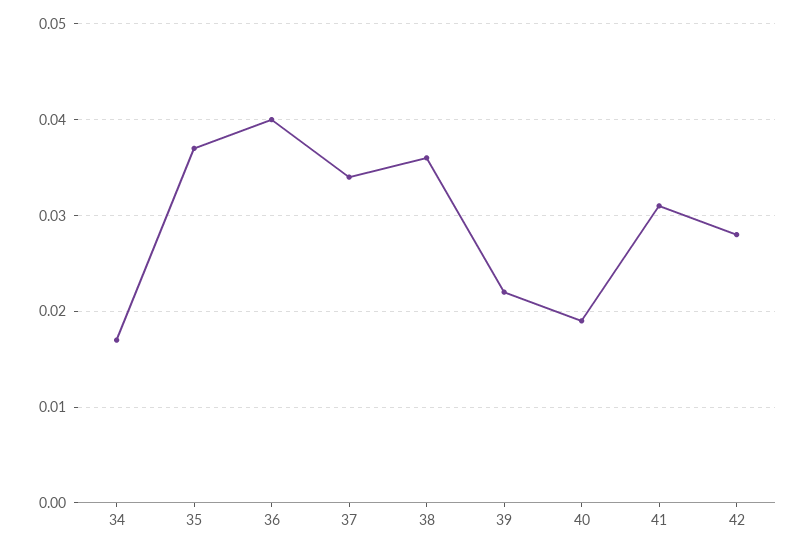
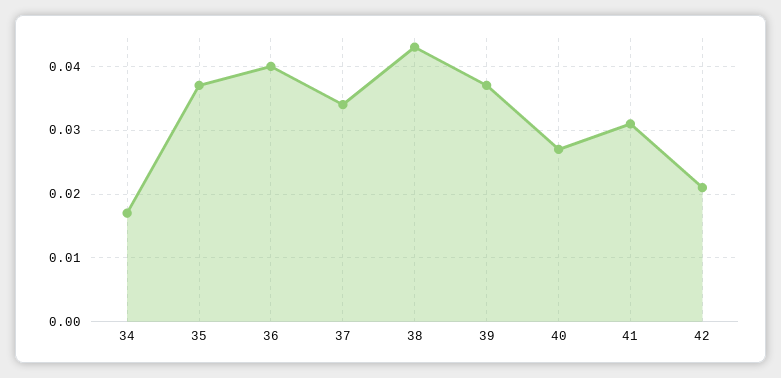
38: 0.036 -> 0.043
39: 0.022 -> 0.037
40: 0.019 -> 0.027
42: 0.028 -> 0.021

